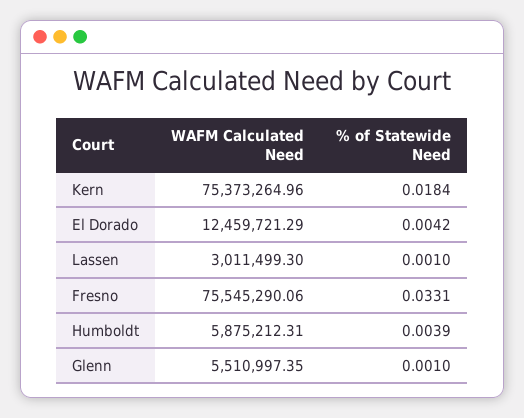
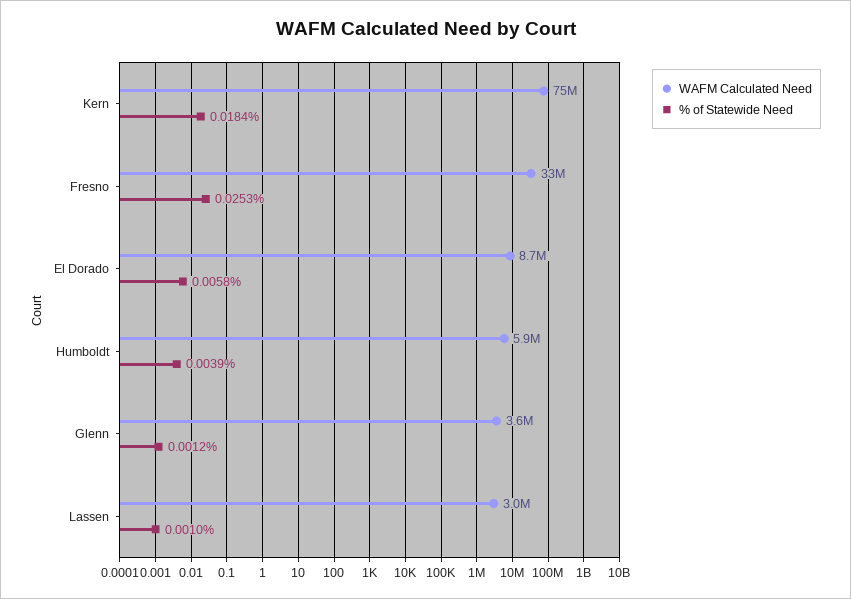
WAFM Calculated Need, El Dorado: 12459721.29 -> 8700000
% of Statewide Need, El Dorado: 0.0042 -> 0.0058
WAFM Calculated Need, Fresno: 75545290.06 -> 33000000
% of Statewide Need, Fresno: 0.0331 -> 0.0253
WAFM Calculated Need, Glenn: 5510997.35 -> 3600000
% of Statewide Need, Glenn: 0.001 -> 0.0012

